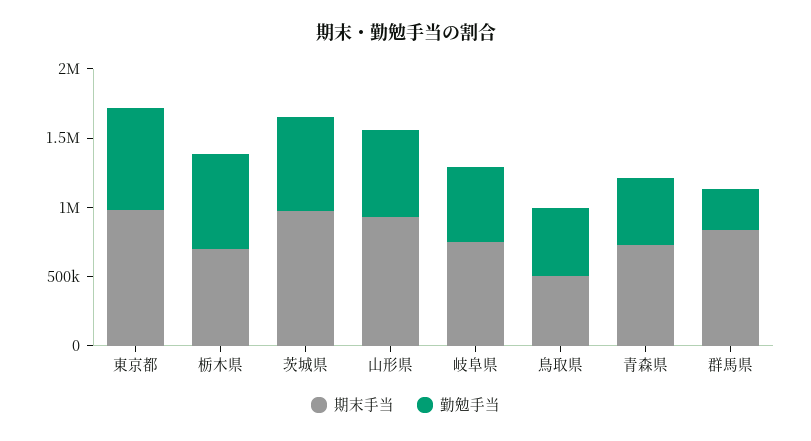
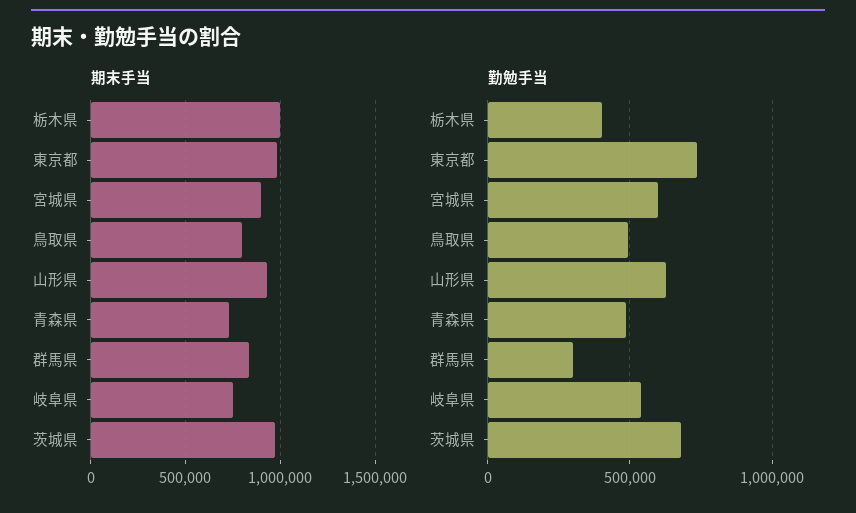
期末手当, 栃木県: 700000 -> 1000000
勤勉手当, 栃木県: 700000 -> 400000
期末手当, 鳥取県: 500000 -> 800000
期末手当, 宮城県: none -> 900000
勤勉手当, 宮城県: none -> 600000

